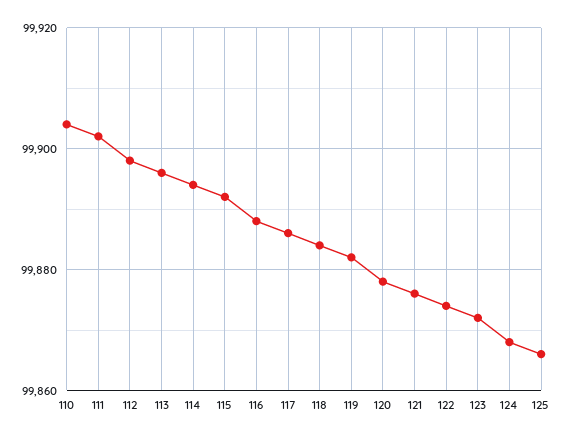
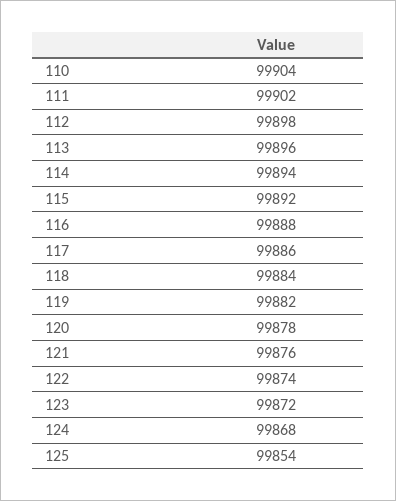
125: 99865 -> 99854

